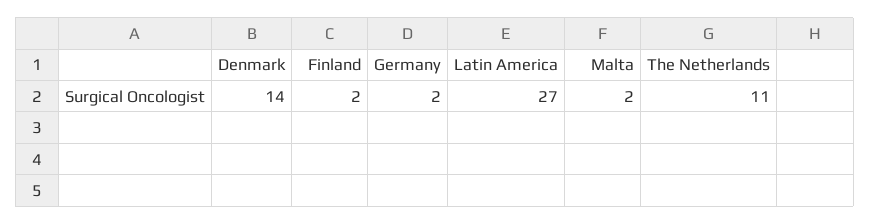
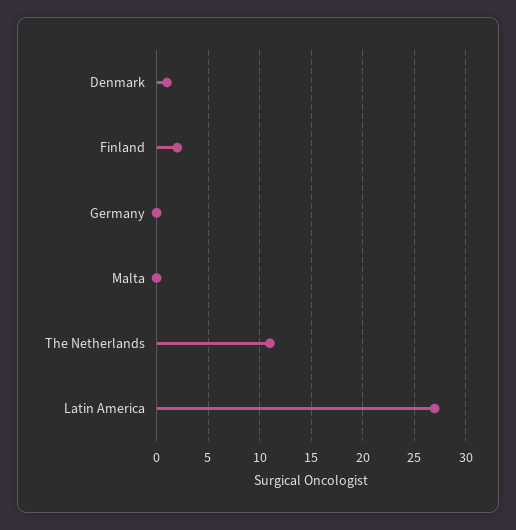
Denmark: 14 -> 1
Germany: 2 -> 0
Malta: 2 -> 0

